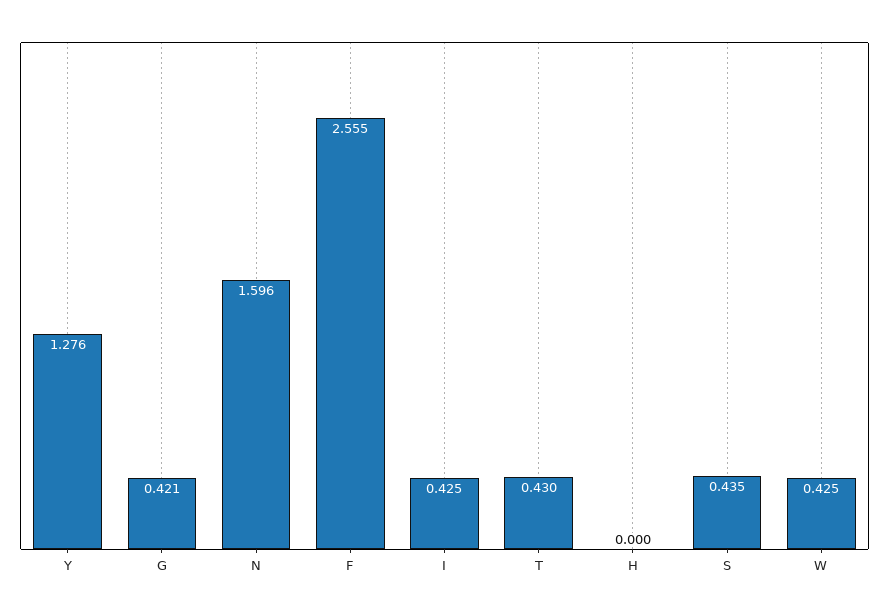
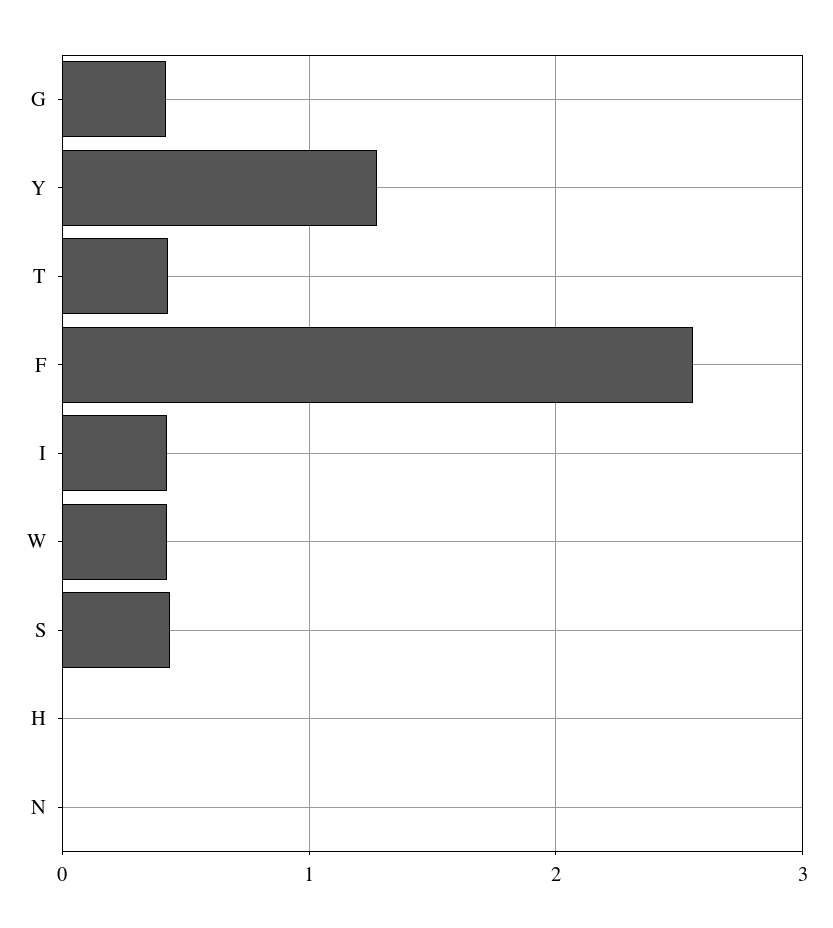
N: 1.596 -> 0

